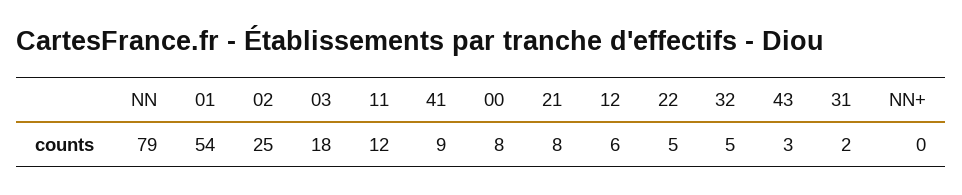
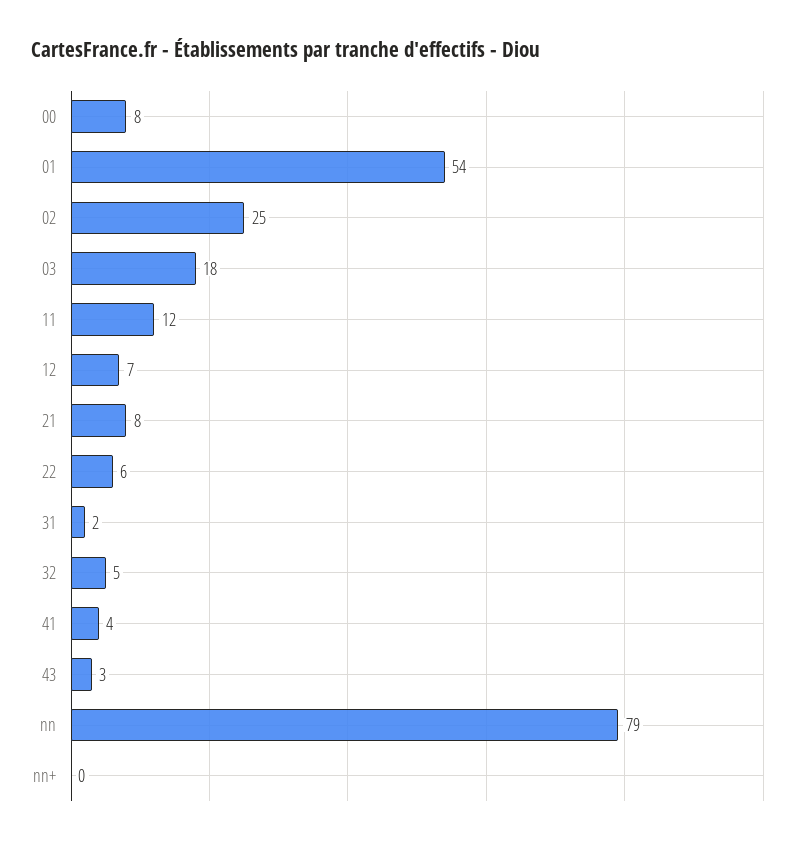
41: 9 -> 4
12: 6 -> 7
22: 5 -> 6

